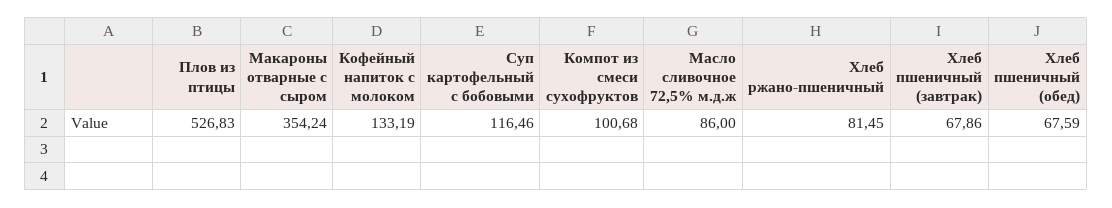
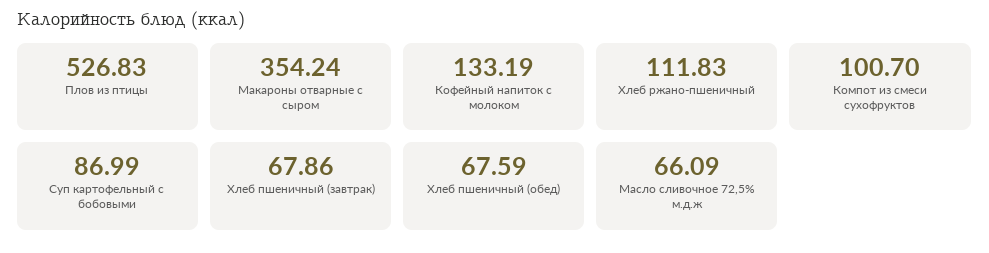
Суп картофельный с бобовыми: 116.46 -> 86.99
Компот из смеси сухофруктов: 100.68 -> 100.7
Масло сливочное 72,5% м.д.ж: 86 -> 66.09
Хлеб ржано-пшеничный: 81.45 -> 111.83

